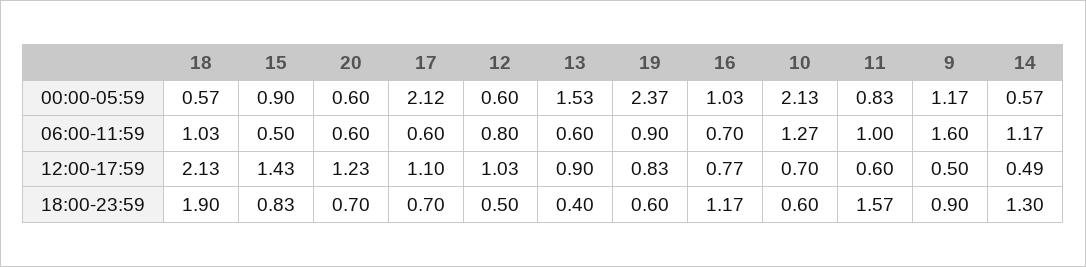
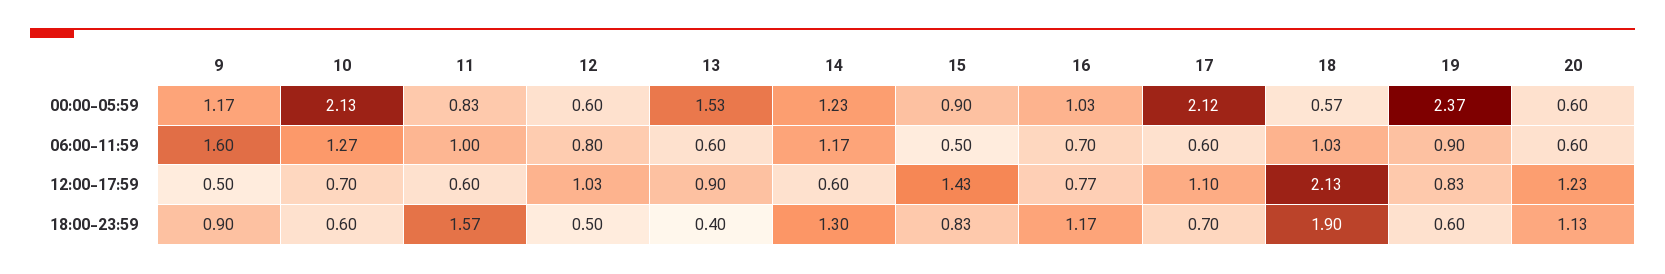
14, 00:00-05:59: 0.57 -> 1.23
14, 12:00-17:59: 0.49 -> 0.6
20, 18:00-23:59: 0.7 -> 1.13

